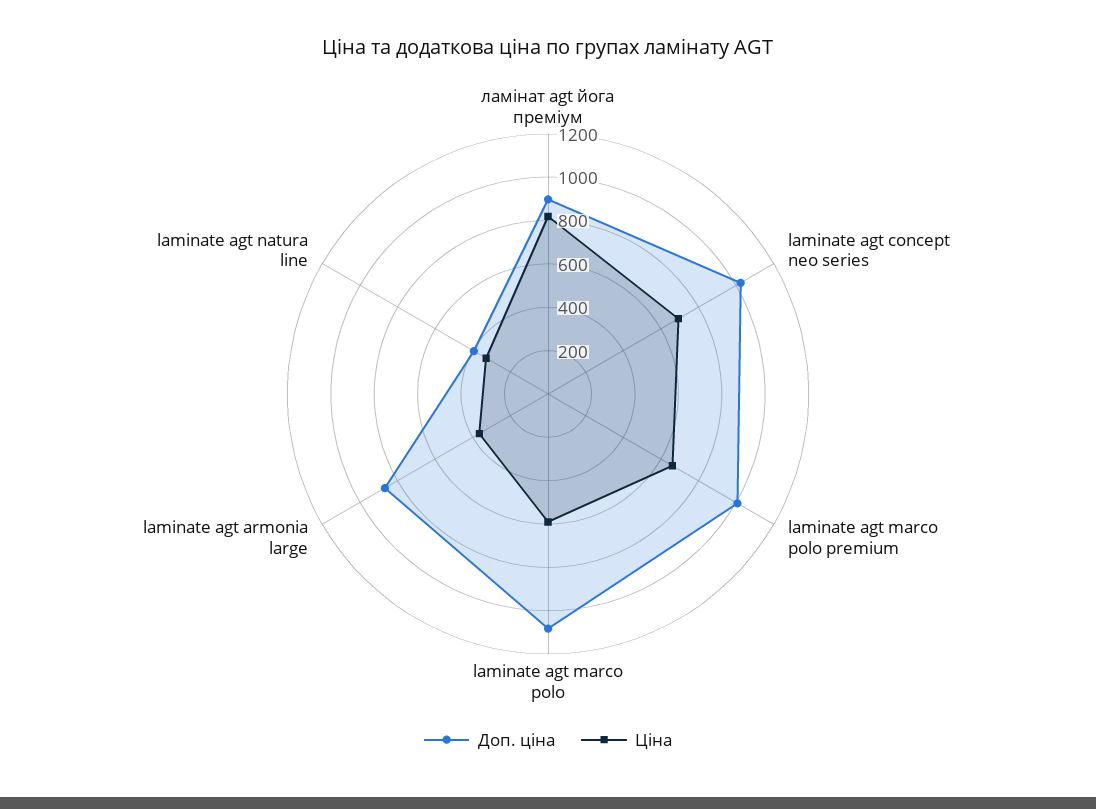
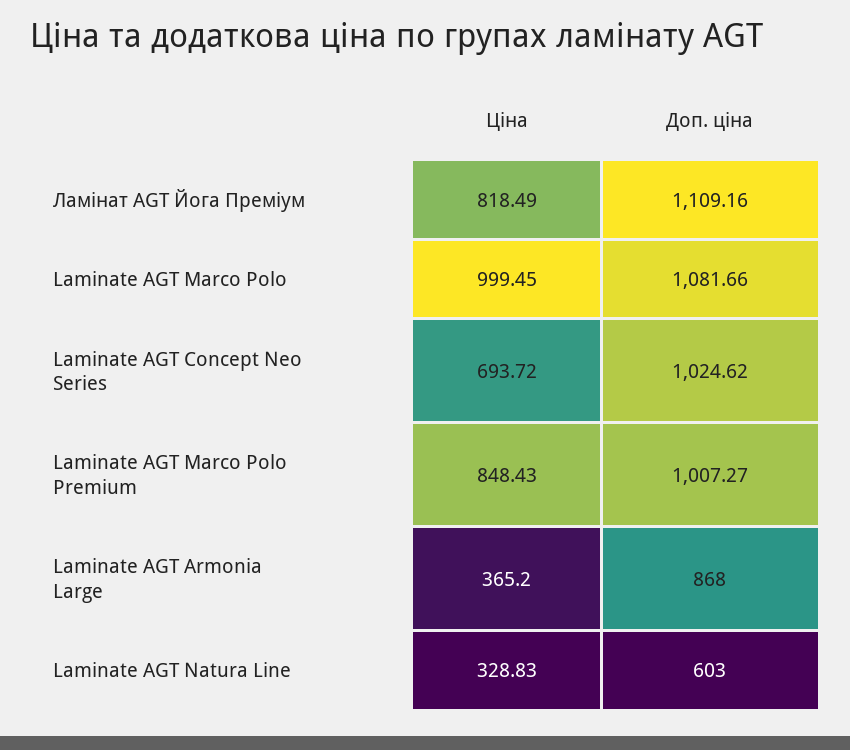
Доп. ціна, ламінат agt йога преміум: 900 -> 1109.16
Ціна, laminate agt marco polo premium: 650 -> 848.43
Ціна, laminate agt marco polo: 600 -> 999.45
Доп. ціна, laminate agt natura line: 400 -> 603

